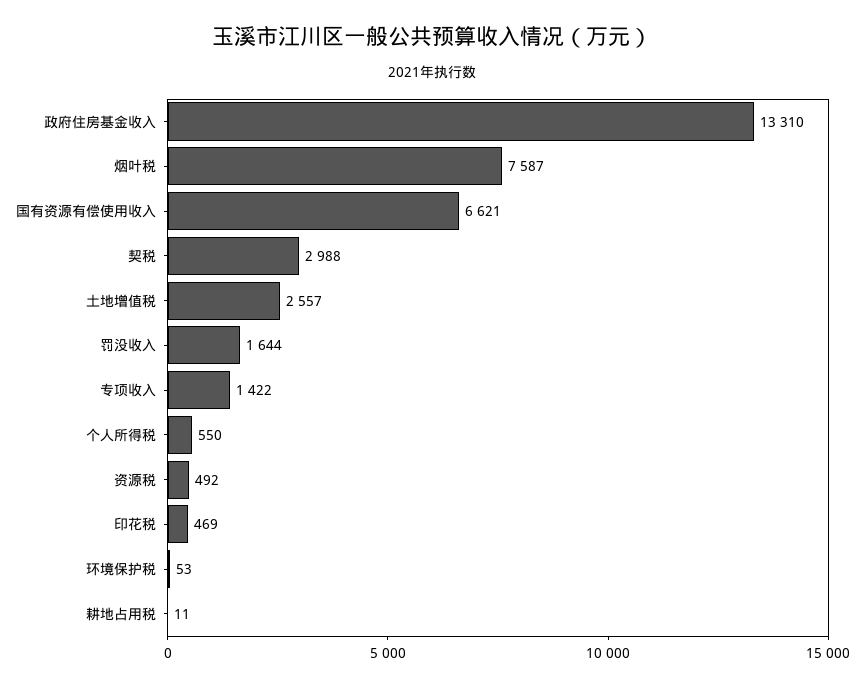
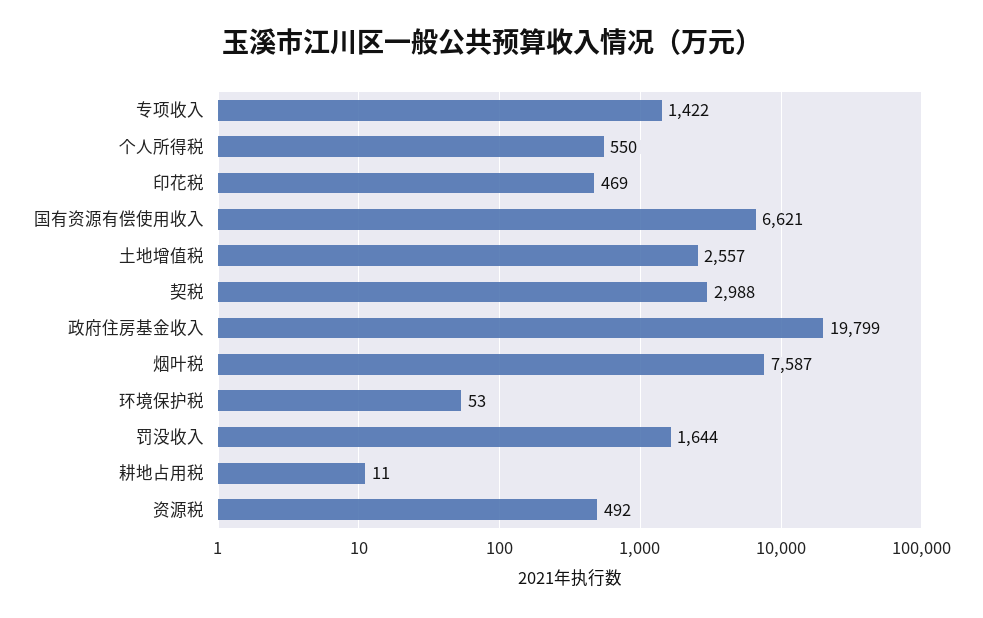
政府住房基金收入: 13310 -> 19799

